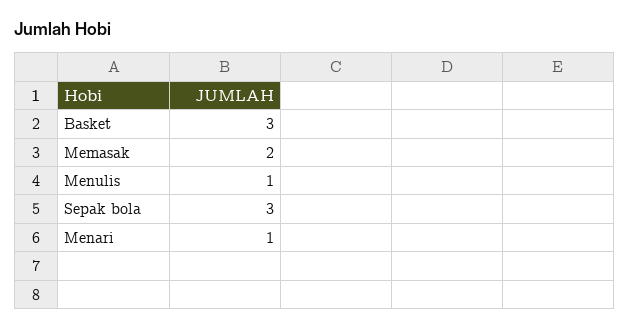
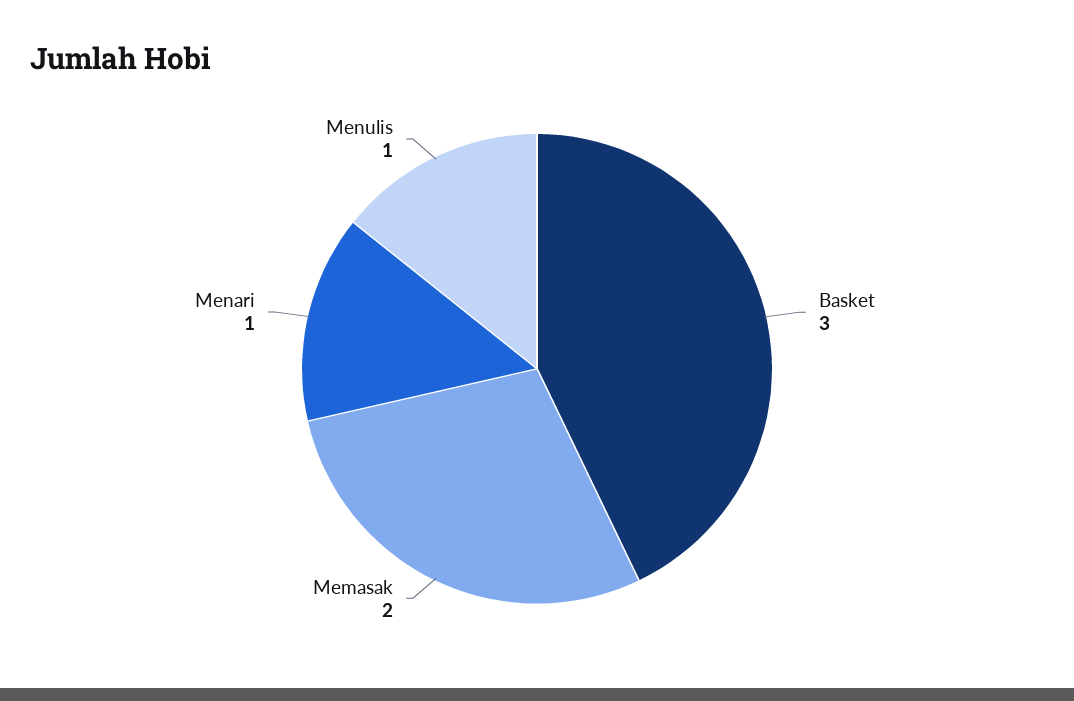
Sepak bola: 3 -> none

